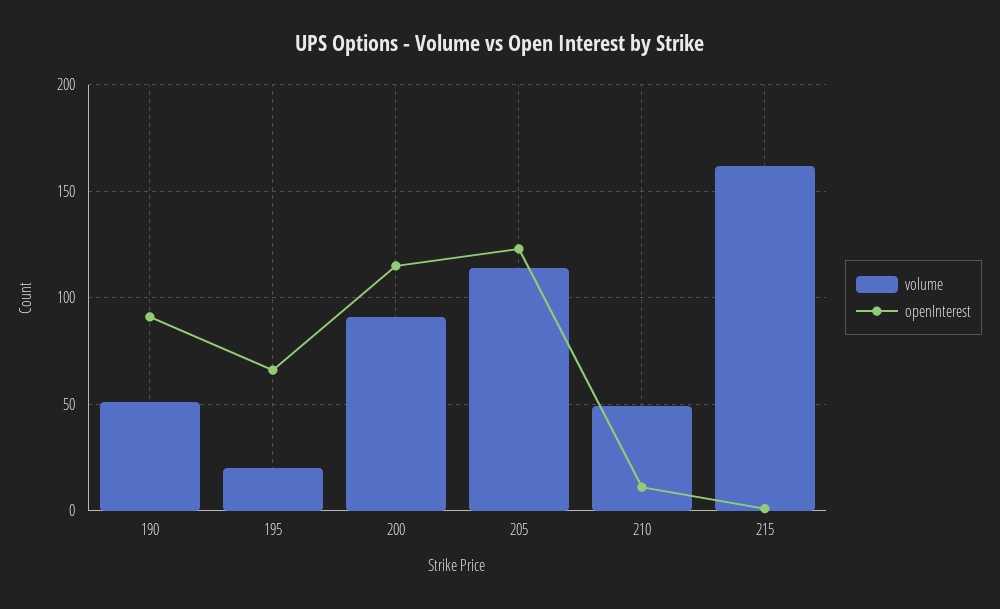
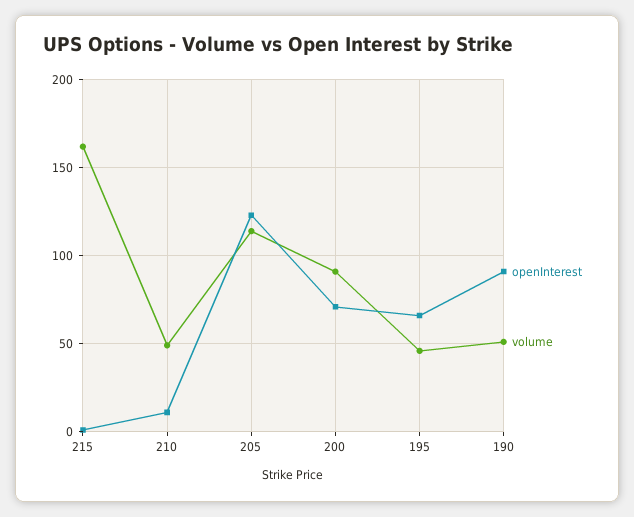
volume, 195: 20 -> 45
openInterest, 200: 115 -> 70

